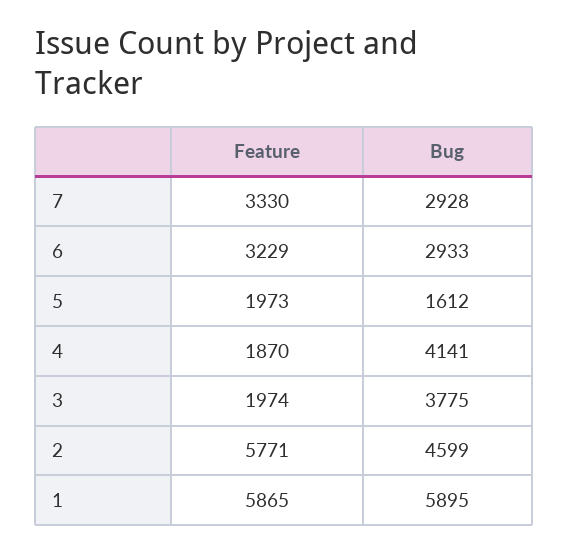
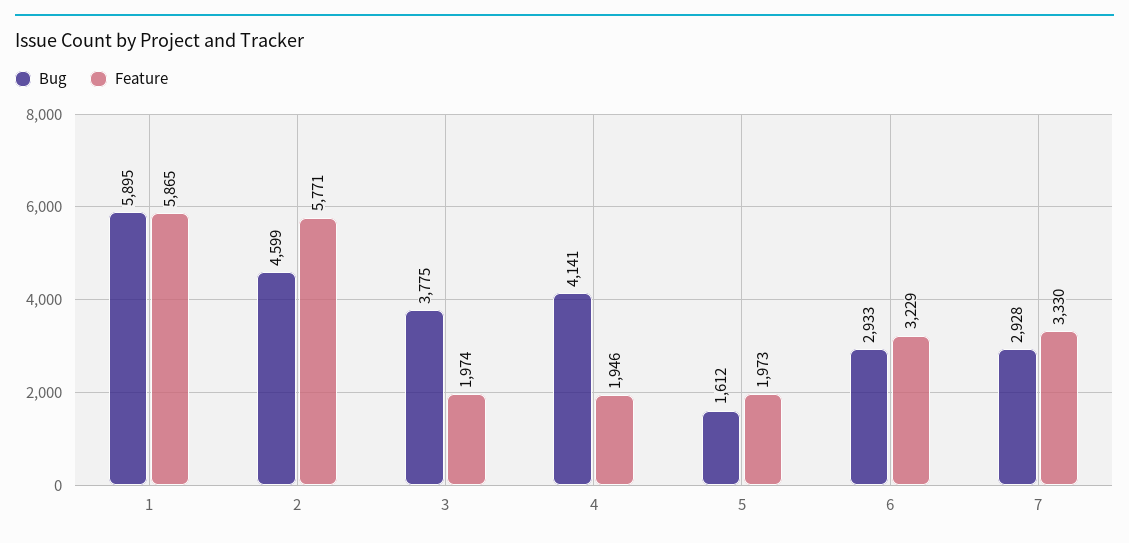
Feature, 4: 1870 -> 1946

